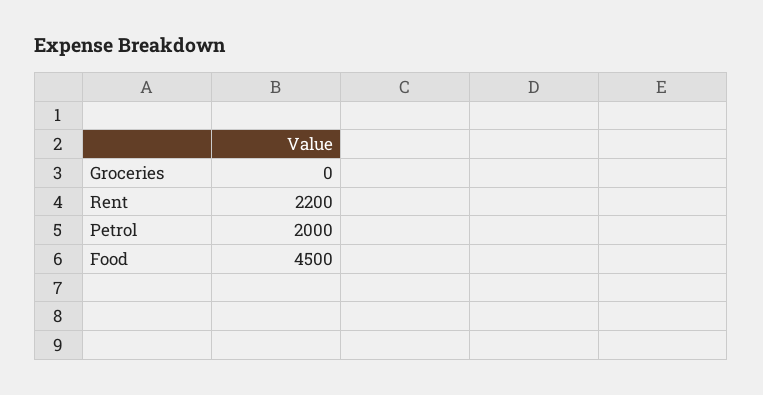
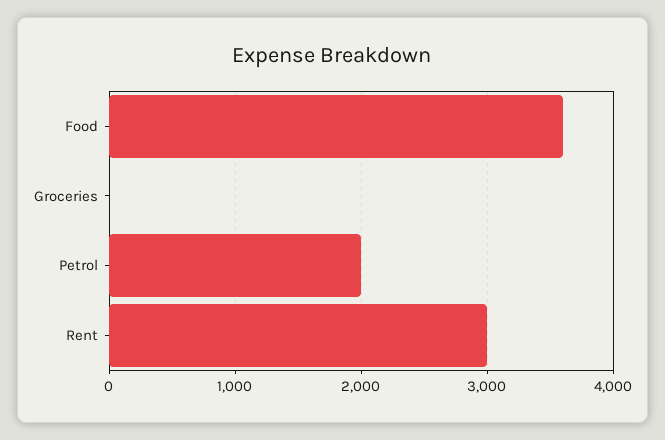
Rent: 2200 -> 3000
Food: 4500 -> 3600

